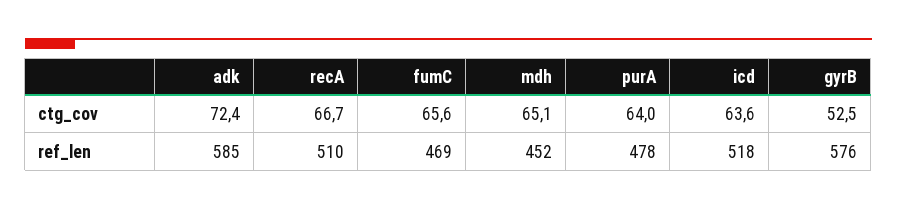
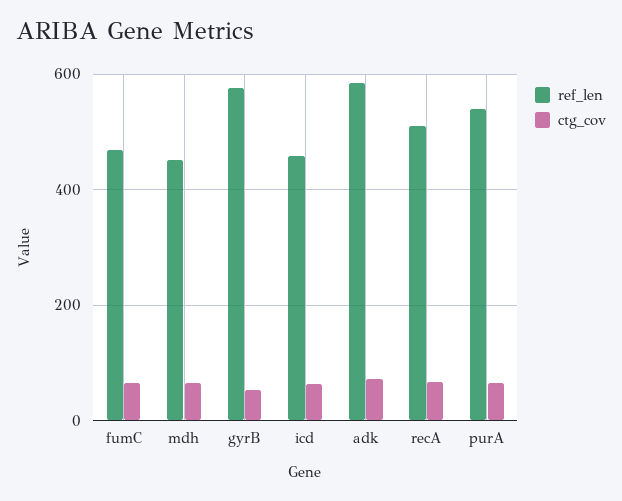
ref_len, purA: 478 -> 540
ref_len, icd: 518 -> 460

